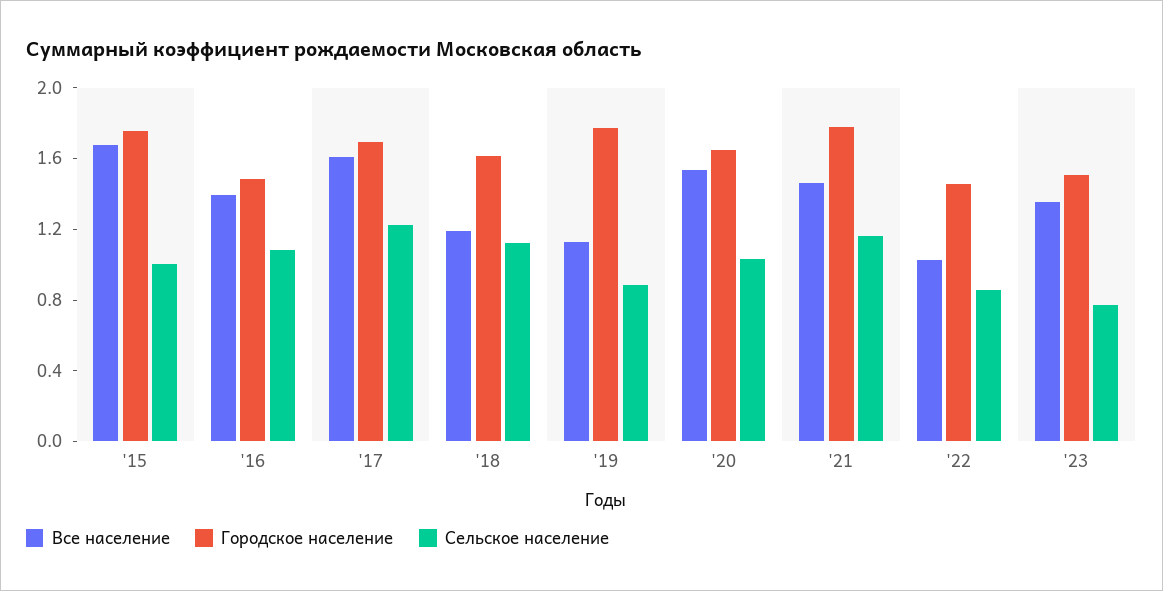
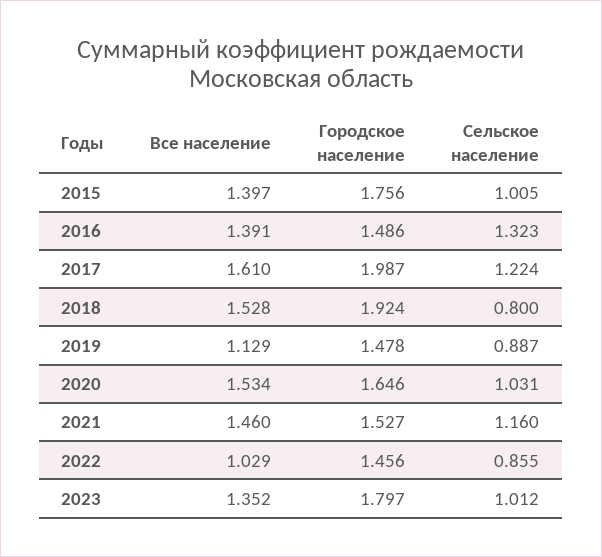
Все население, '15: 1.7 -> 1.397
Сельское население, '16: 1.1 -> 1.323
Городское население, '17: 1.7 -> 1.987
Все население, '18: 1.2 -> 1.528
Городское население, '18: 1.6 -> 1.924
Сельское население, '18: 1.1 -> 0.8
Городское население, '19: 1.8 -> 1.478
Городское население, '21: 1.8 -> 1.527
Городское население, '23: 1.5 -> 1.797
Сельское население, '23: 0.8 -> 1.012

